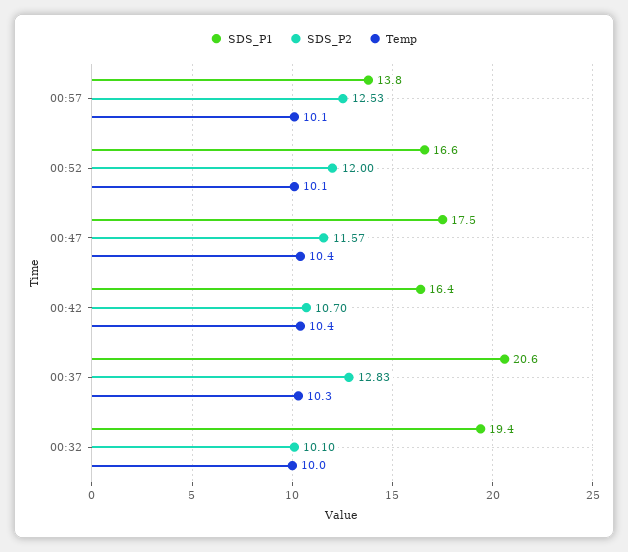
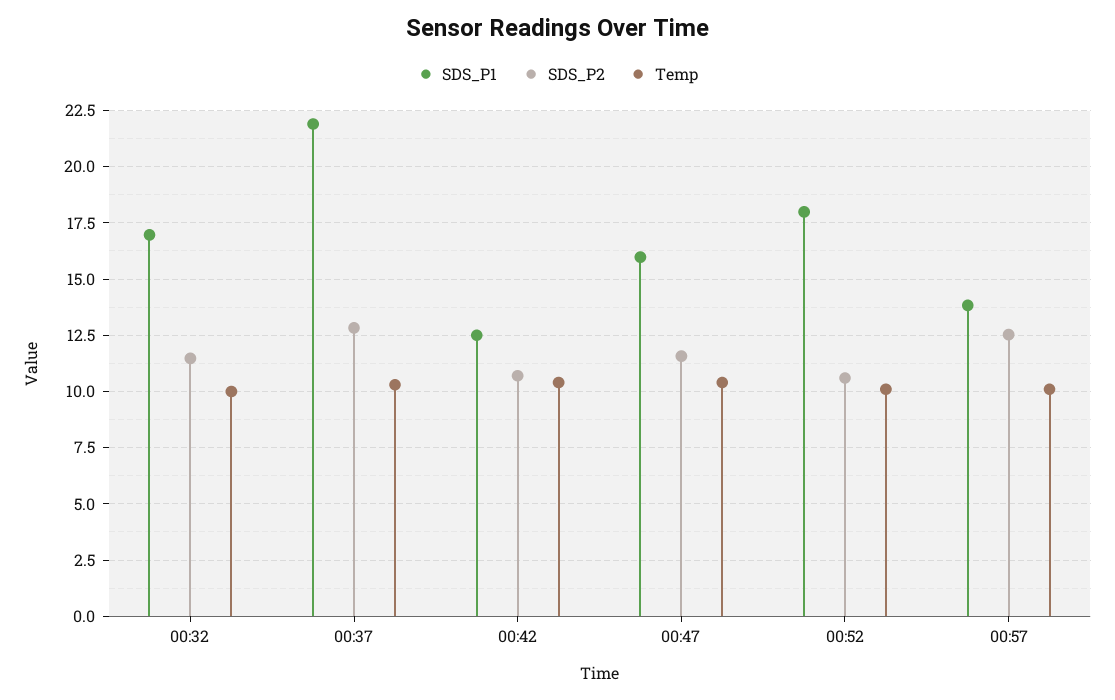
SDS_P1, 00:52: 16.6 -> 18
SDS_P2, 00:52: 12 -> 10.5
SDS_P1, 00:47: 17.5 -> 16
SDS_P1, 00:42: 16.4 -> 12.5
SDS_P1, 00:37: 20.6 -> 22
SDS_P1, 00:32: 19.4 -> 17
SDS_P2, 00:32: 10.1 -> 11.5

